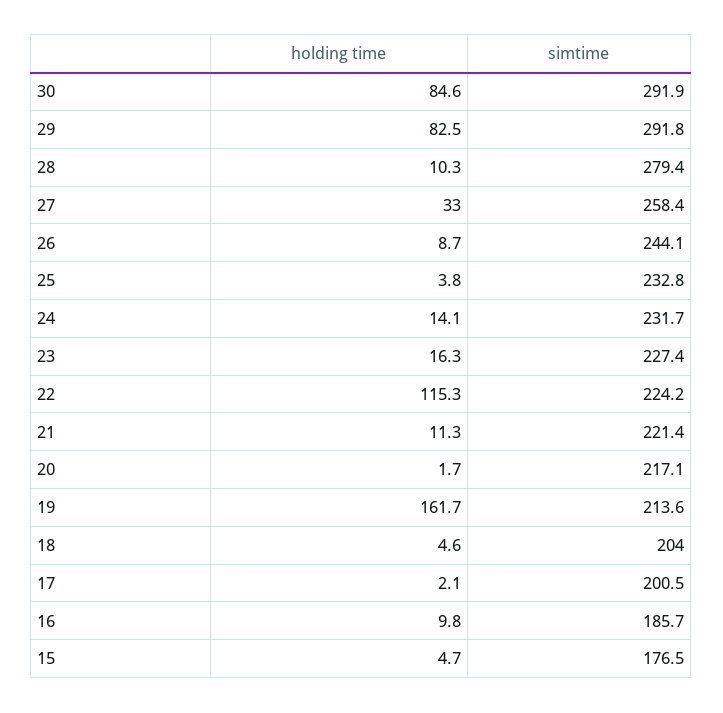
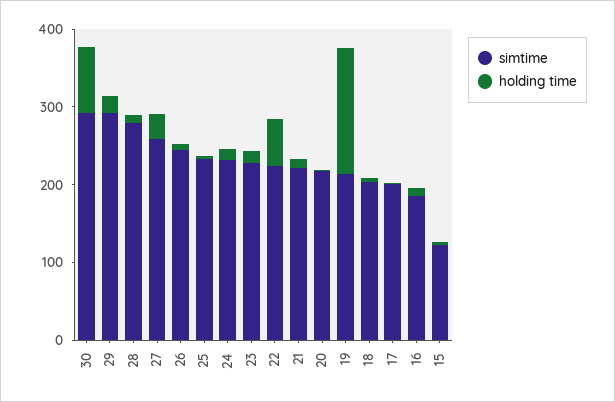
holding time, 29: 82.5 -> 20
holding time, 22: 115.3 -> 60
simtime, 15: 176.5 -> 120

